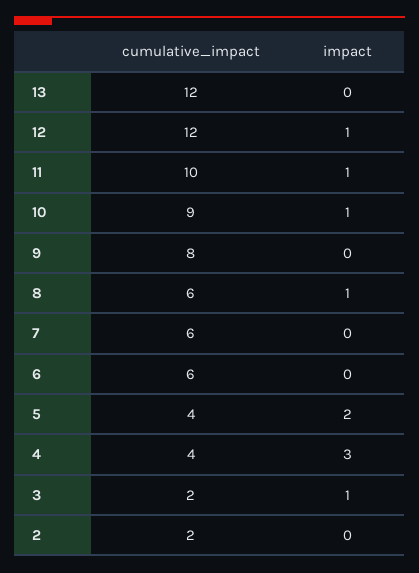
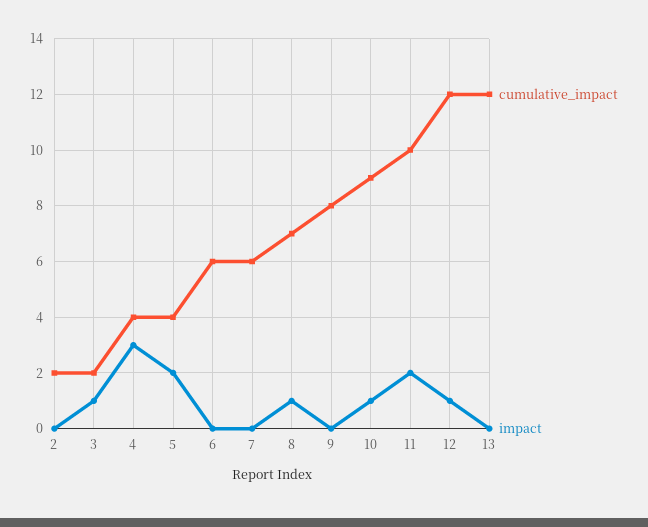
impact, 11: 1 -> 2
cumulative_impact, 8: 6 -> 7

